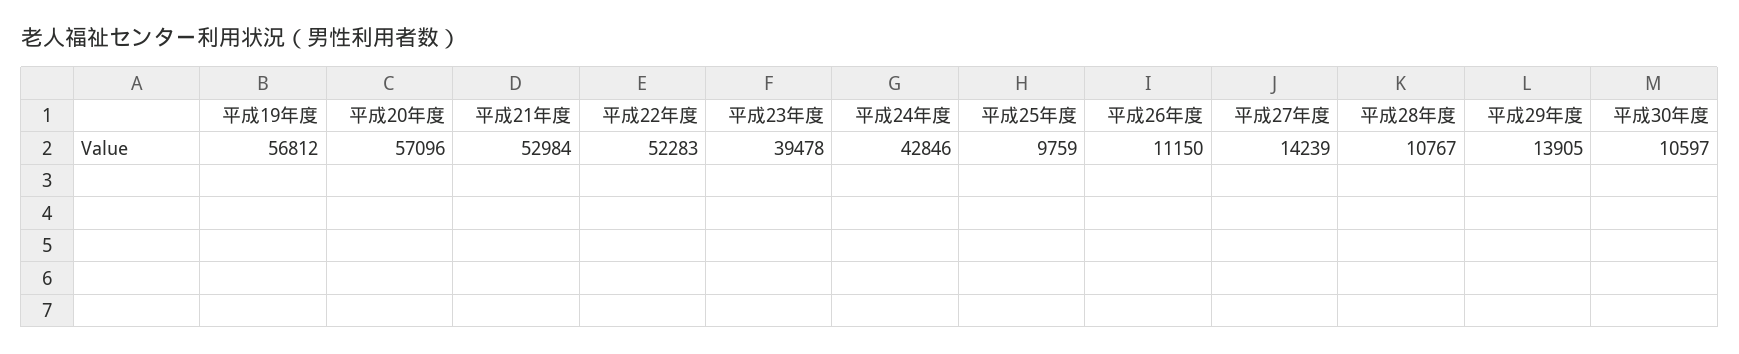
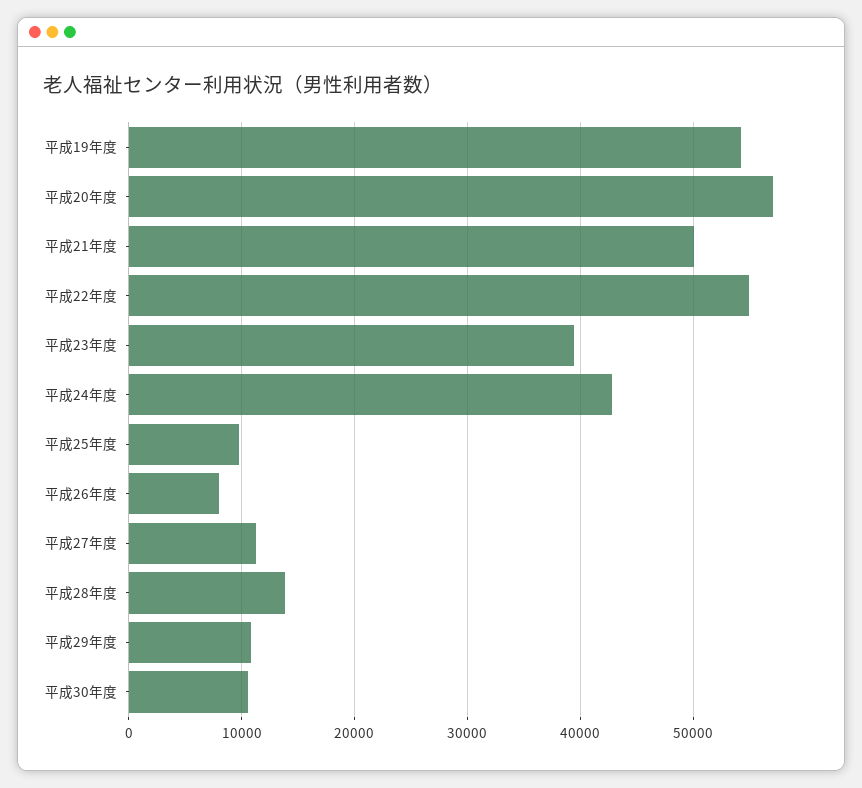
平成19年度: 56812 -> 54000
平成21年度: 52984 -> 50000
平成22年度: 52283 -> 55000
平成26年度: 11150 -> 8000
平成27年度: 14239 -> 11000
平成28年度: 10767 -> 14000
平成29年度: 13905 -> 11000

